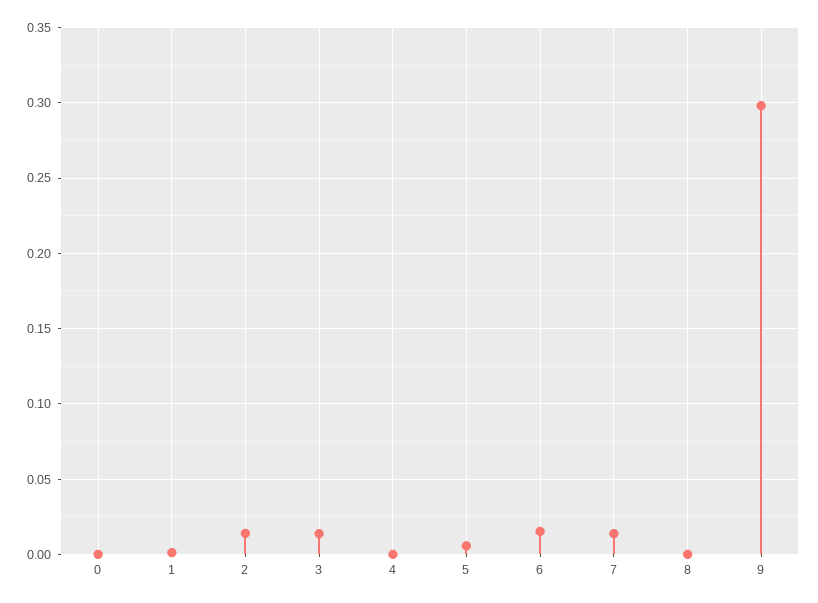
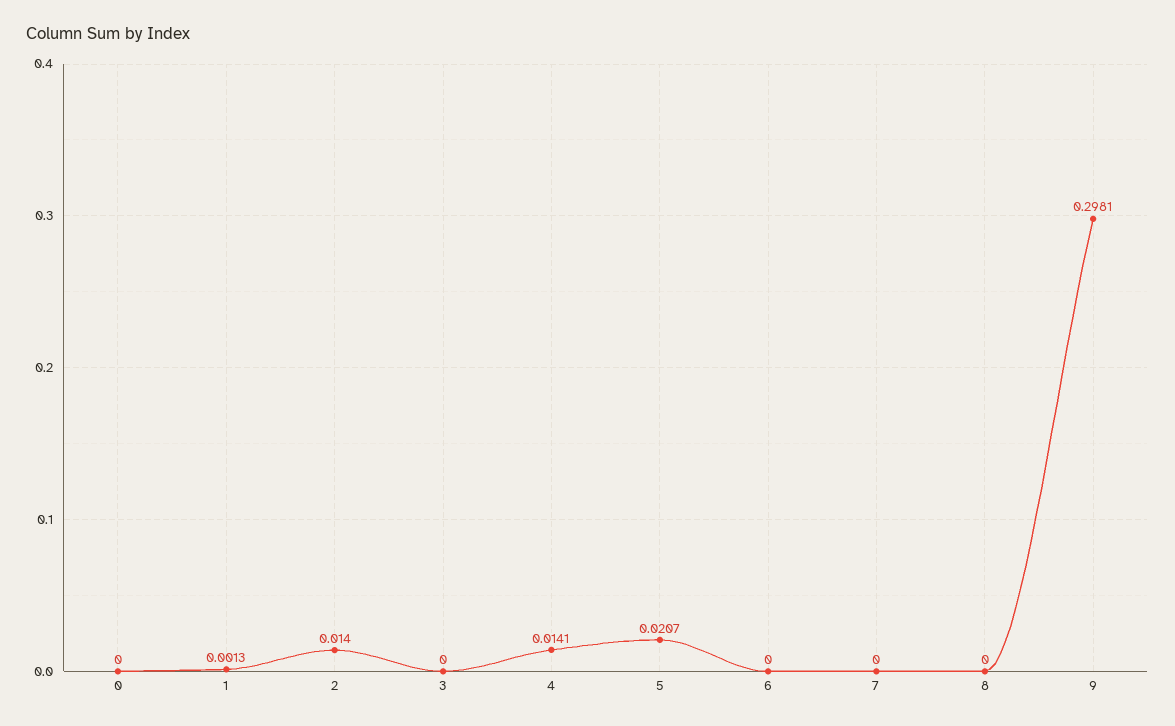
3: 0.015 -> 0
4: 0 -> 0.0141
5: 0.005 -> 0.0207
6: 0.015 -> 0
7: 0.015 -> 0

